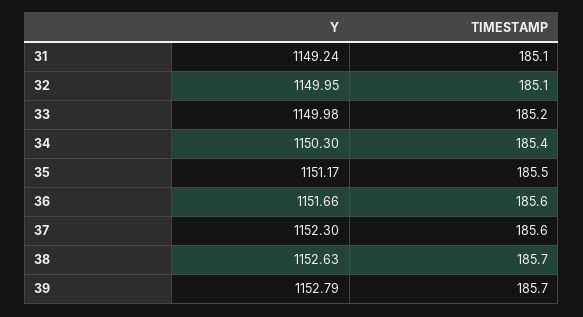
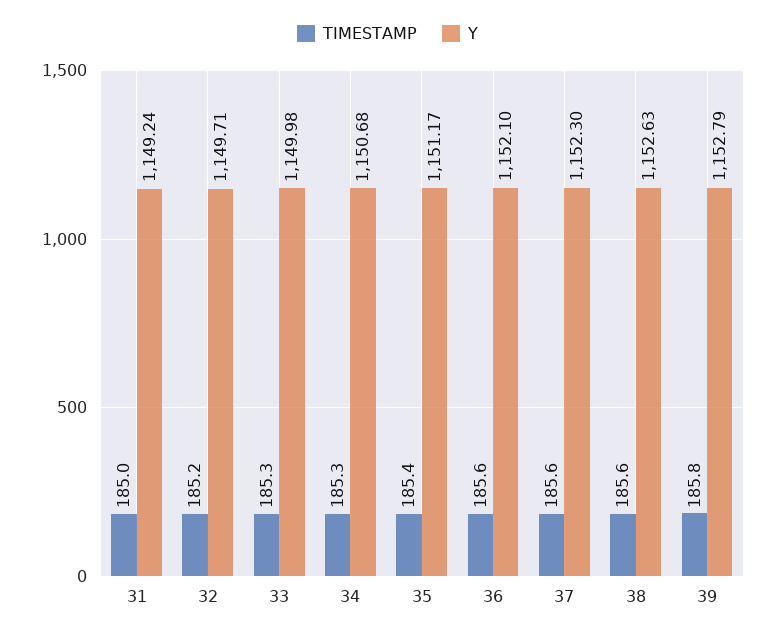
TIMESTAMP, 31: 185.1 -> 185
Y, 32: 1149.95 -> 1149.71
TIMESTAMP, 32: 185.1 -> 185.2
TIMESTAMP, 33: 185.2 -> 185.3
Y, 34: 1150.3 -> 1150.68
TIMESTAMP, 34: 185.4 -> 185.3
TIMESTAMP, 35: 185.5 -> 185.4
Y, 36: 1151.66 -> 1152.1
TIMESTAMP, 38: 185.7 -> 185.6
TIMESTAMP, 39: 185.7 -> 185.8

